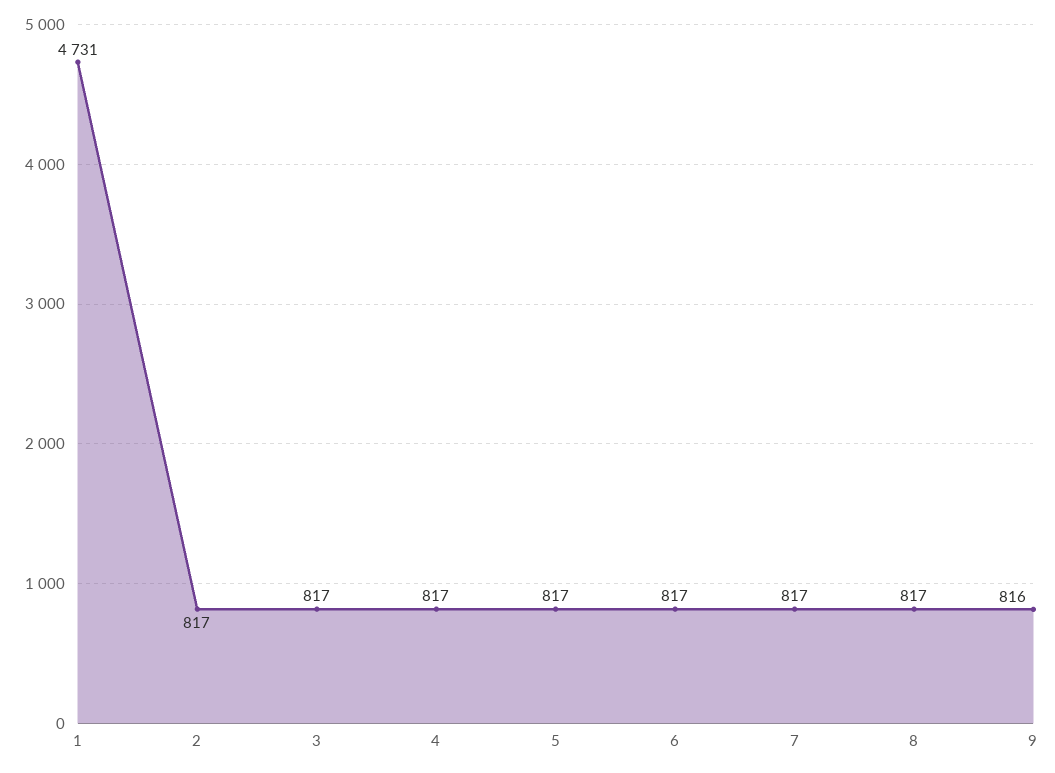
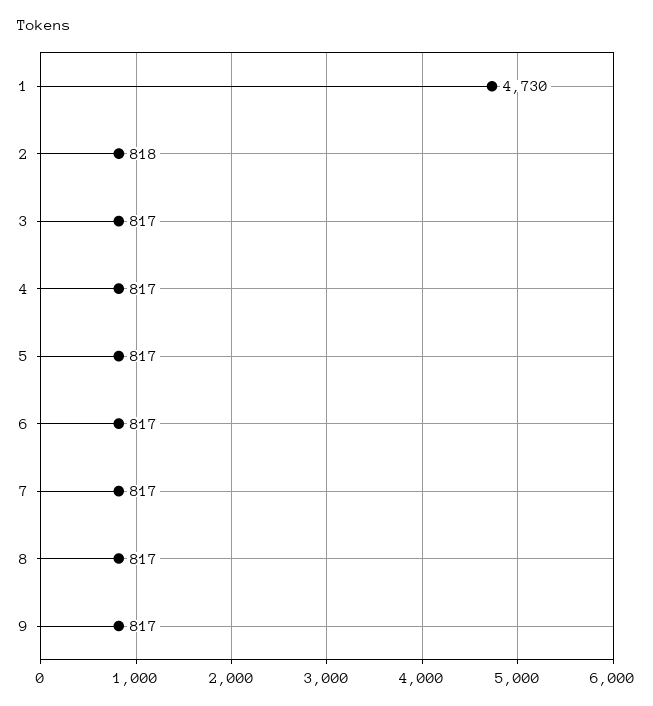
1: 4731 -> 4730
2: 817 -> 818
9: 816 -> 817

